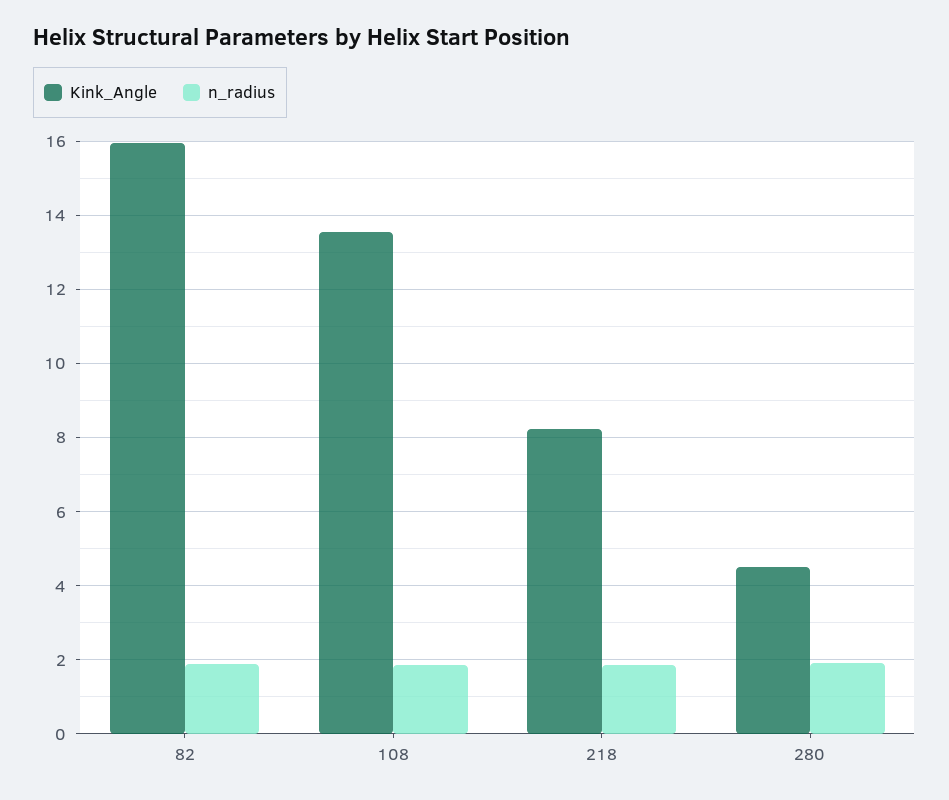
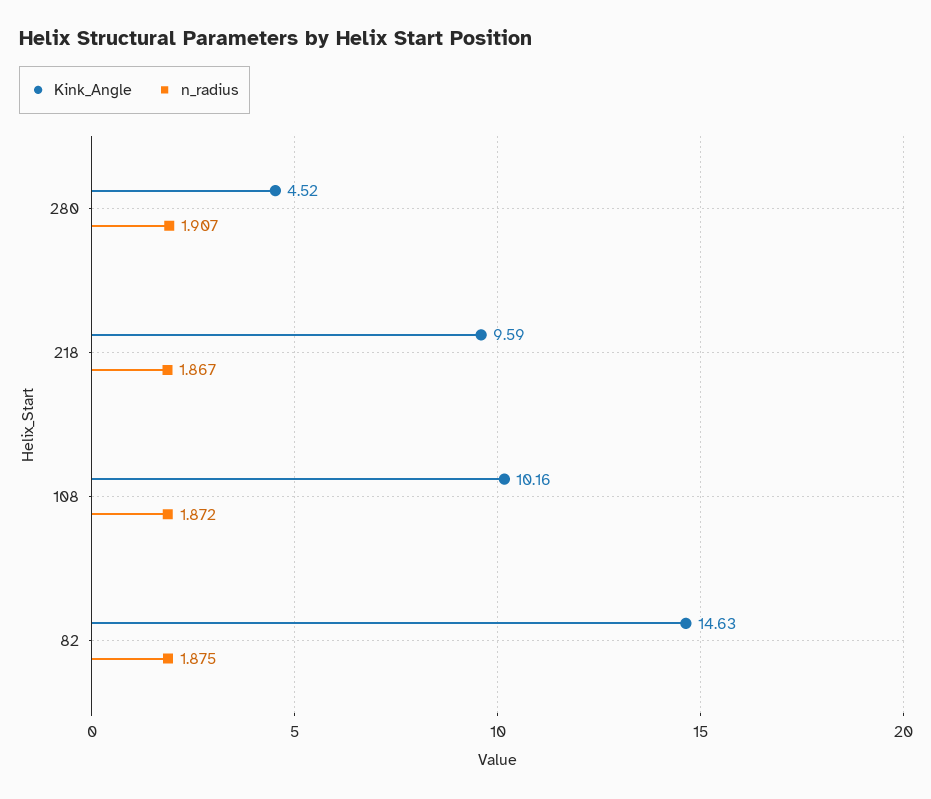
Kink_Angle, 82: 16 -> 14.63
Kink_Angle, 108: 13.6 -> 10.16
Kink_Angle, 218: 8.2 -> 9.59

